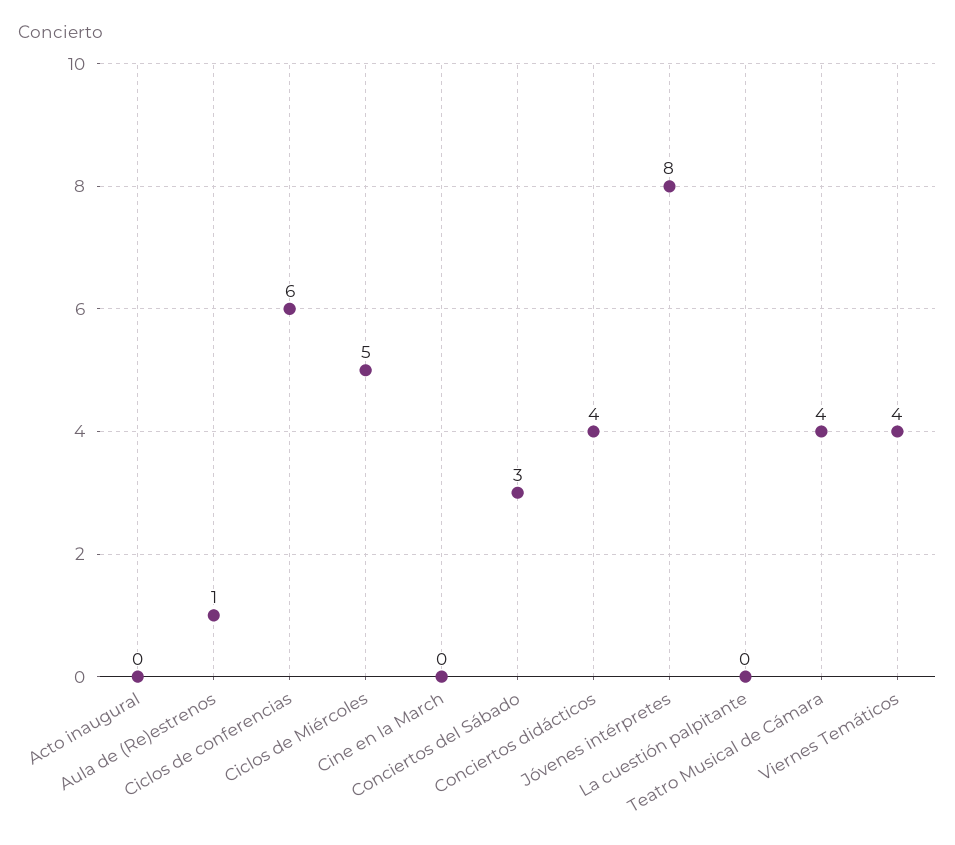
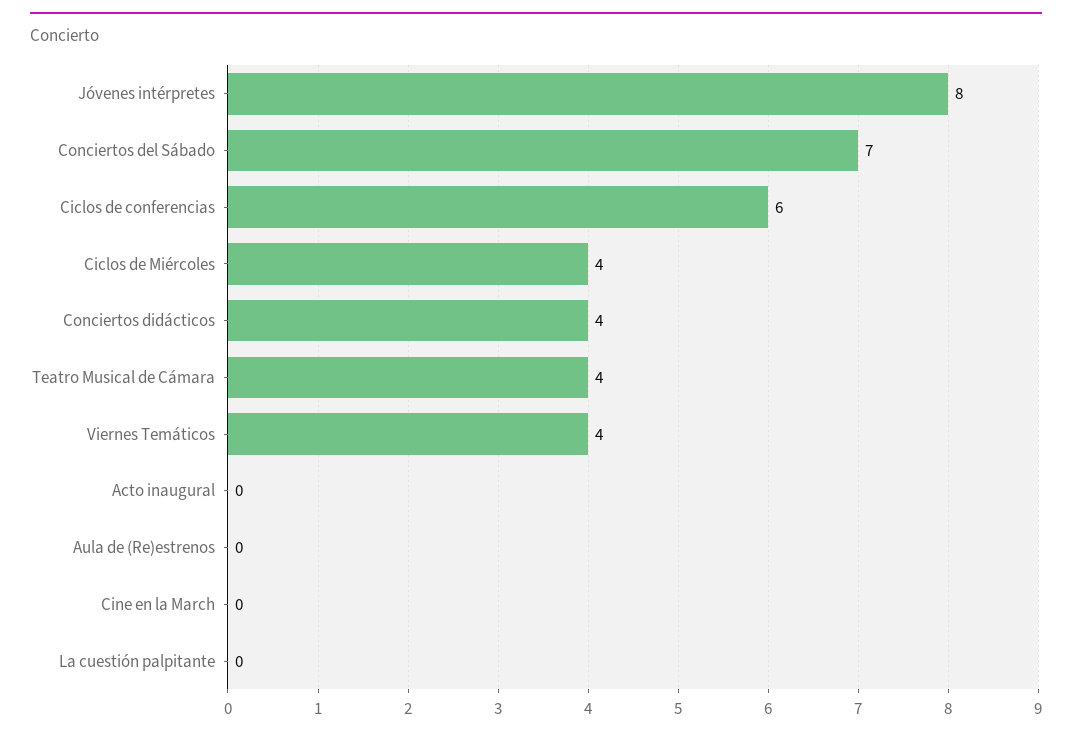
Aula de (Re)estrenos: 1 -> 0
Ciclos de Miércoles: 5 -> 4
Conciertos del Sábado: 3 -> 7

